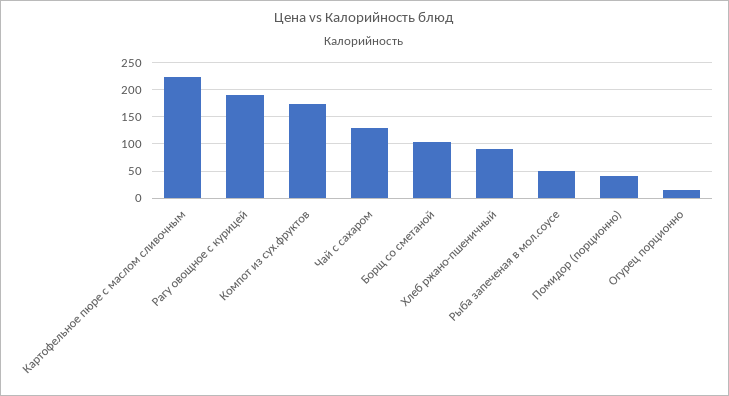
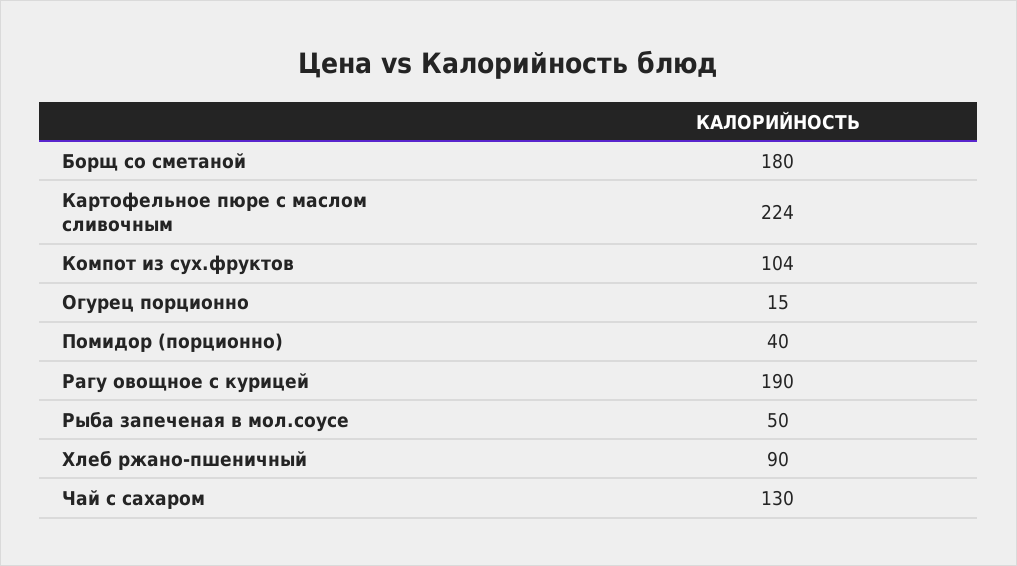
Компот из сух.фруктов: 175 -> 104
Борщ со сметаной: 100 -> 180

